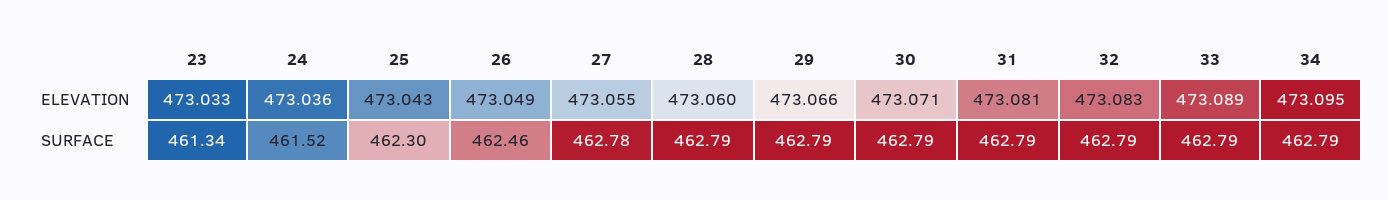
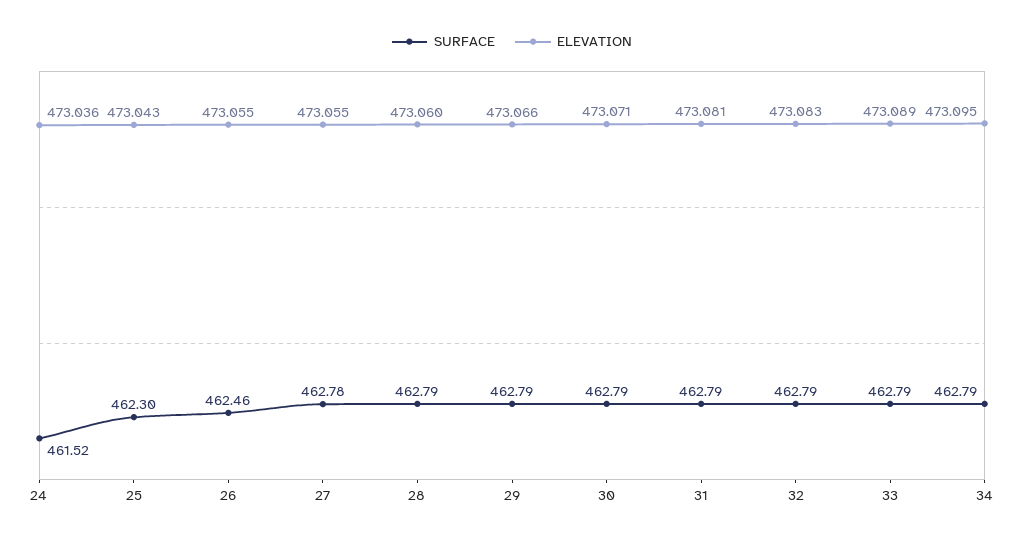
ELEVATION, 23: 473.033 -> none
ELEVATION, 26: 473.049 -> 473.055
SURFACE, 23: 461.34 -> none

